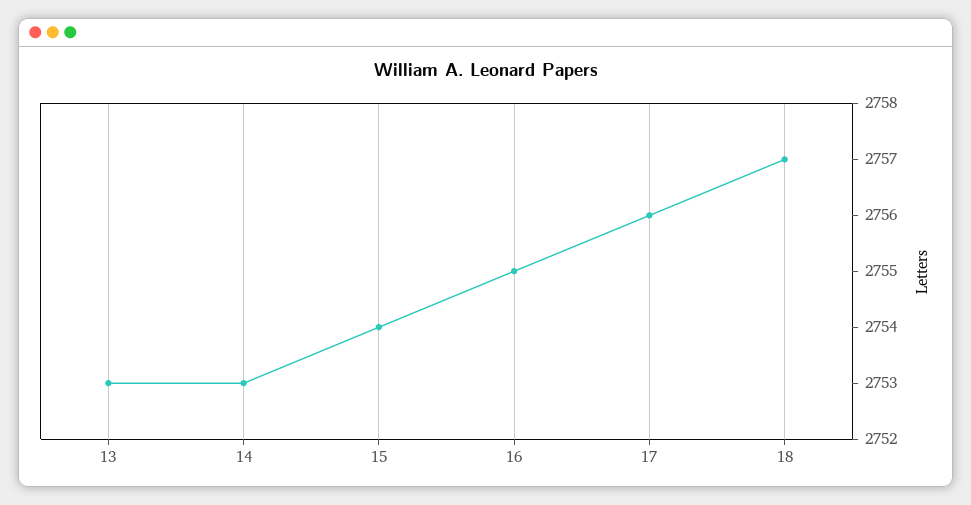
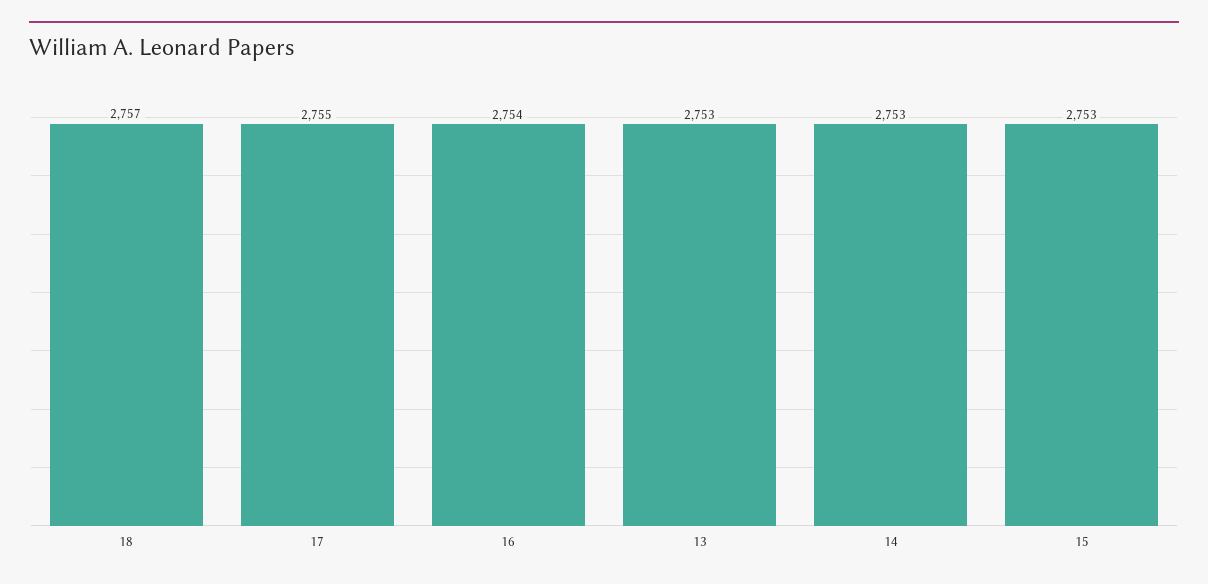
15: 2754 -> 2753
16: 2755 -> 2754
17: 2756 -> 2755

